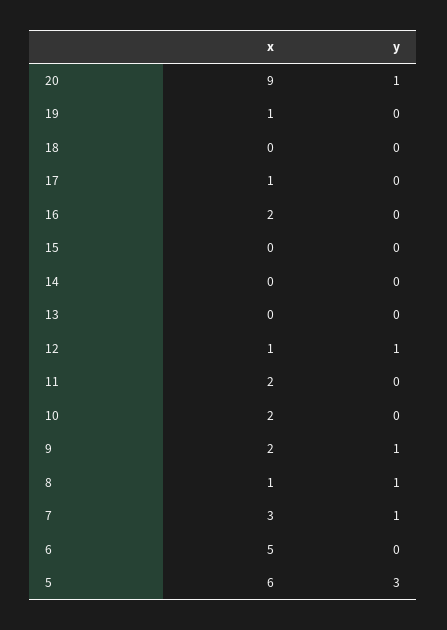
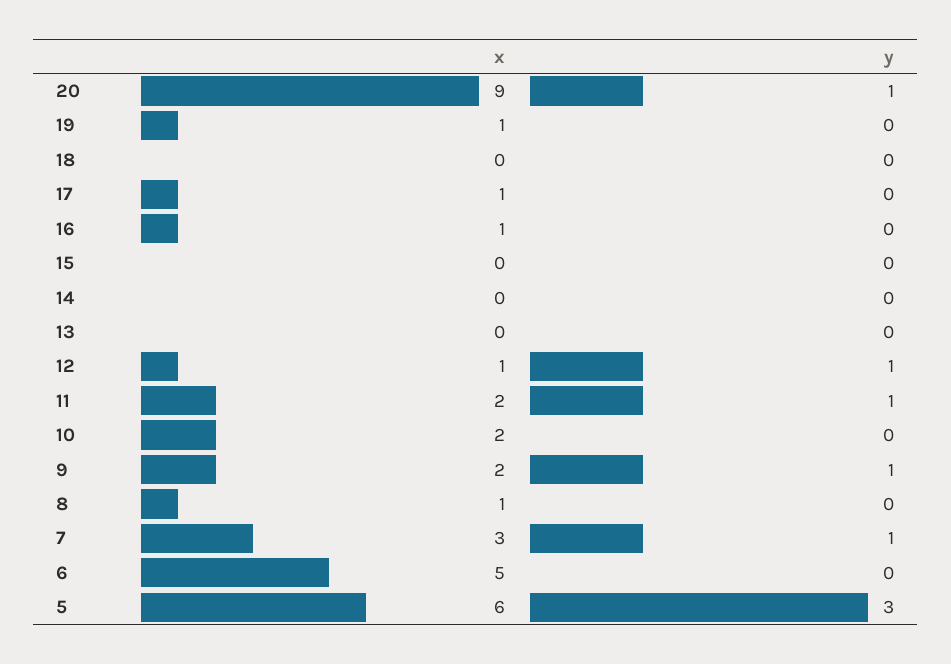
x, 16: 2 -> 1
y, 11: 0 -> 1
y, 8: 1 -> 0

